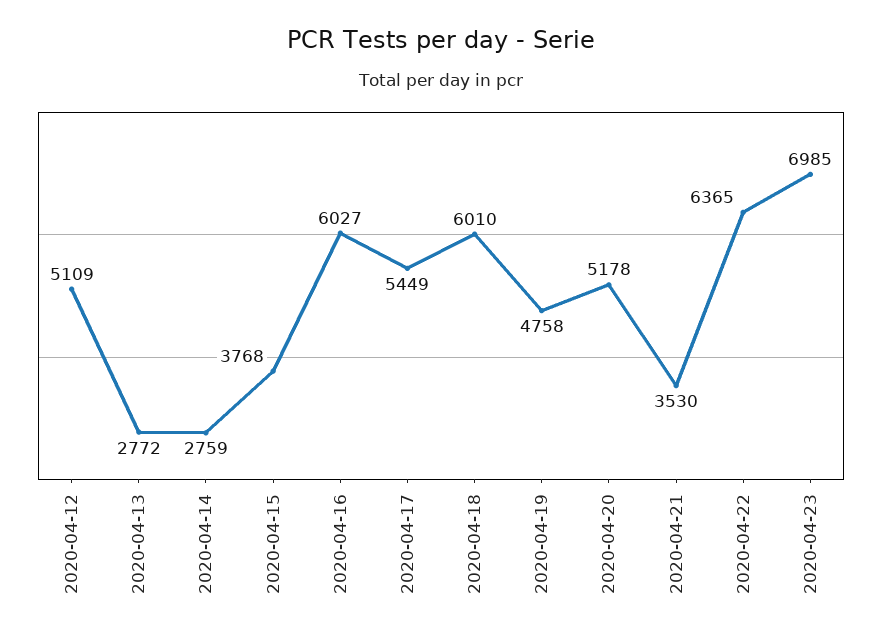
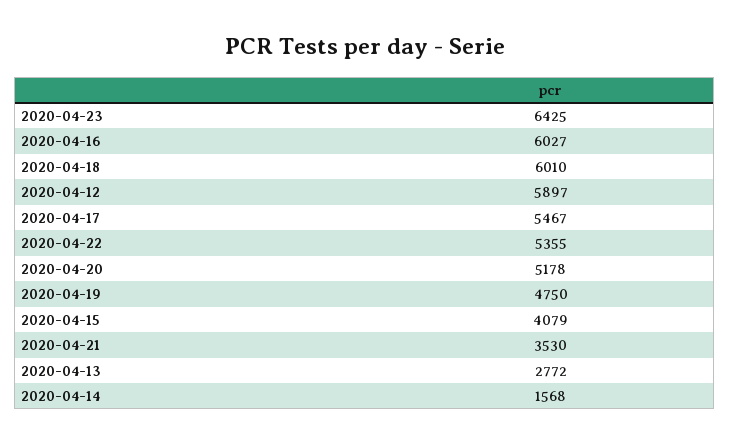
2020-04-12: 5109 -> 5897
2020-04-14: 2759 -> 1568
2020-04-15: 3768 -> 4079
2020-04-17: 5449 -> 5467
2020-04-19: 4758 -> 4750
2020-04-22: 6365 -> 5355
2020-04-23: 6985 -> 6425

